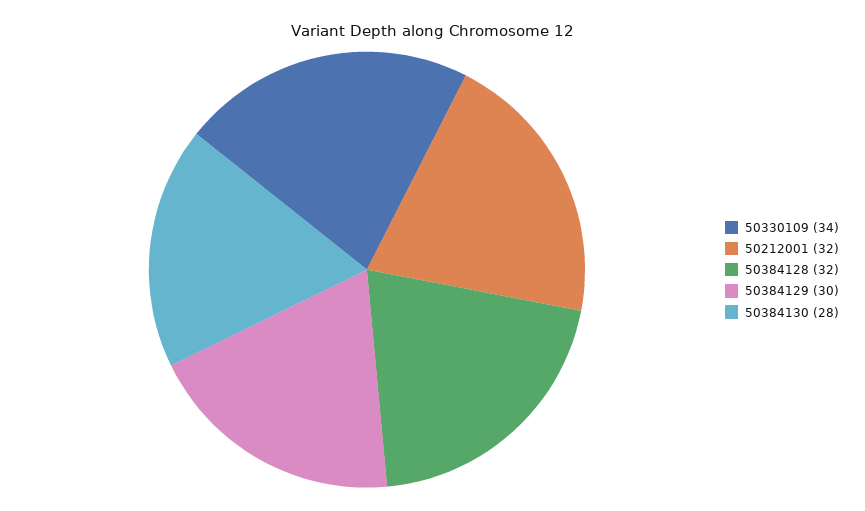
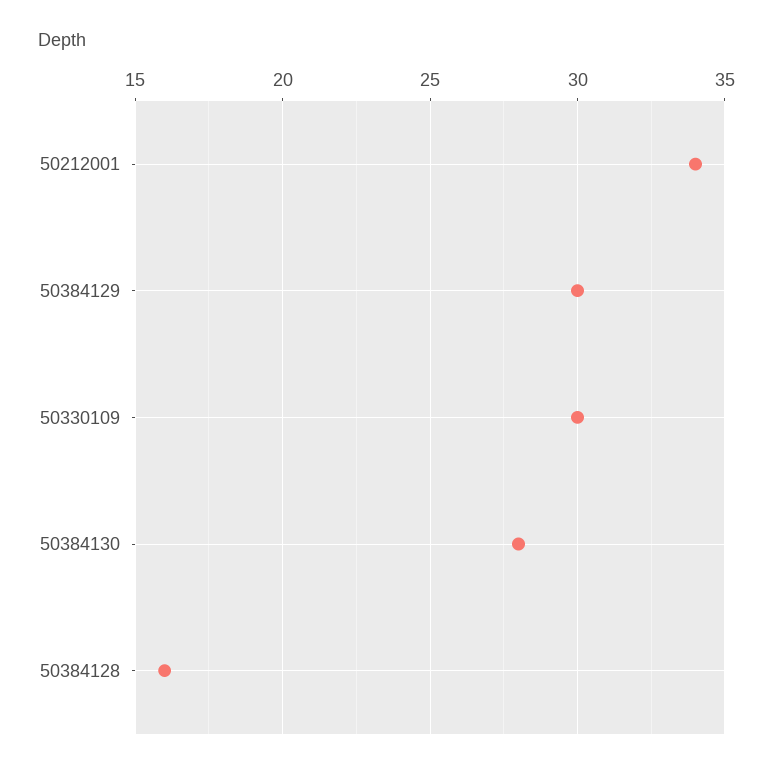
50330109: 34 -> 30
50212001: 32 -> 34
50384128: 32 -> 16

